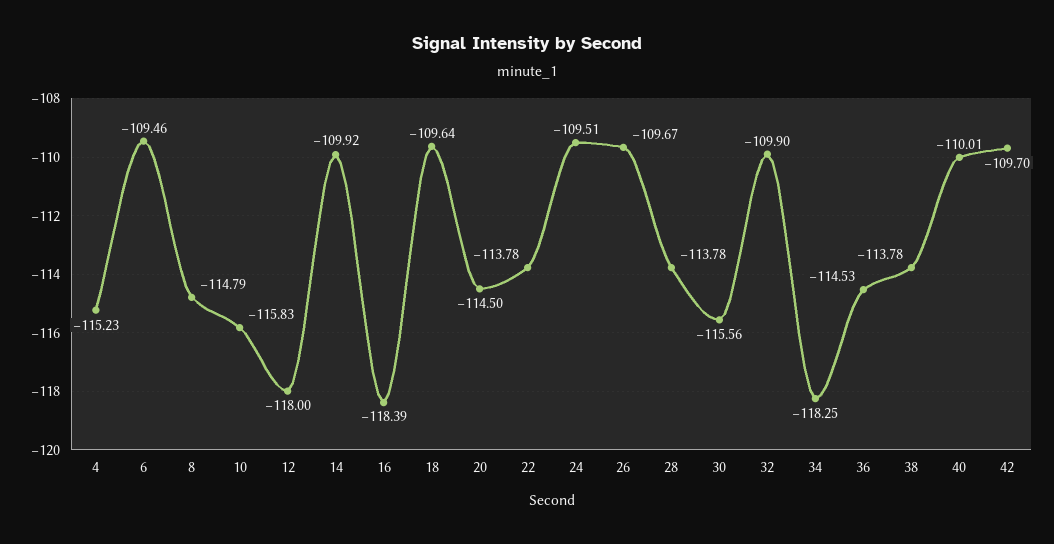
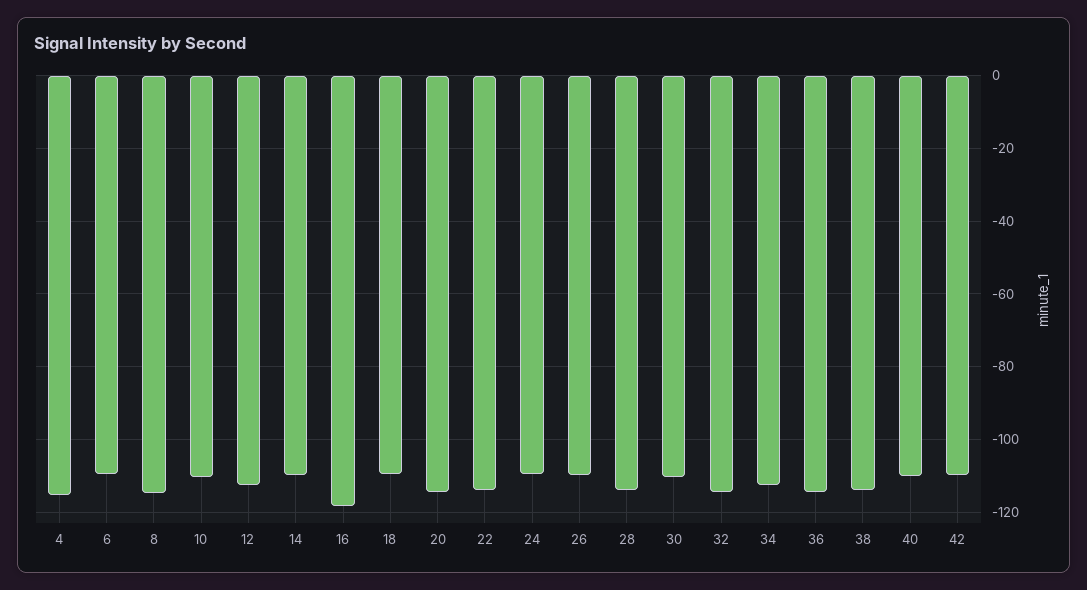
10: -115.83 -> -110
12: -118 -> -112
30: -115.56 -> -110
32: -109.9 -> -114
34: -118.25 -> -112

